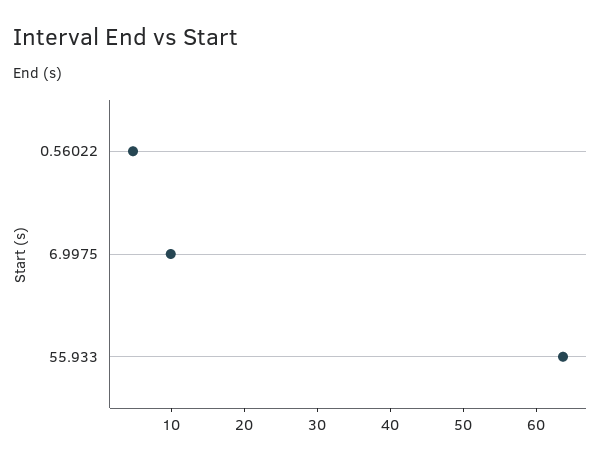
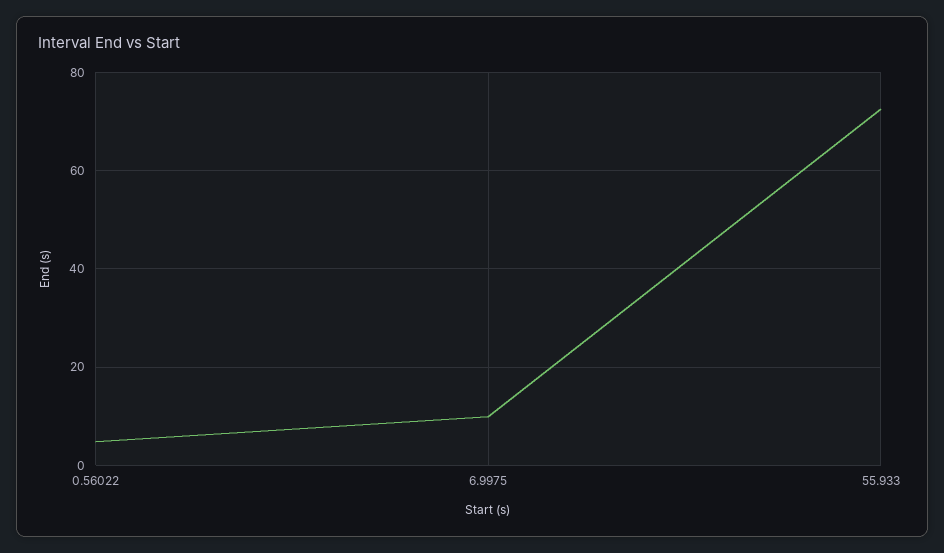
55.933: 64 -> 72

